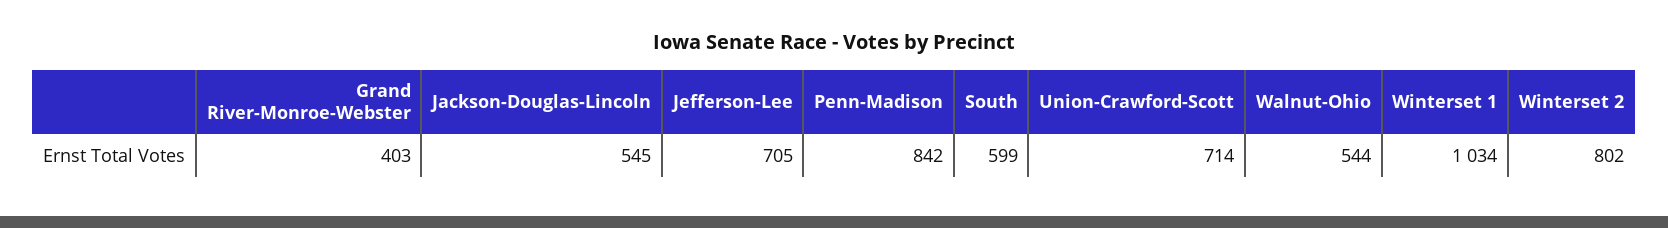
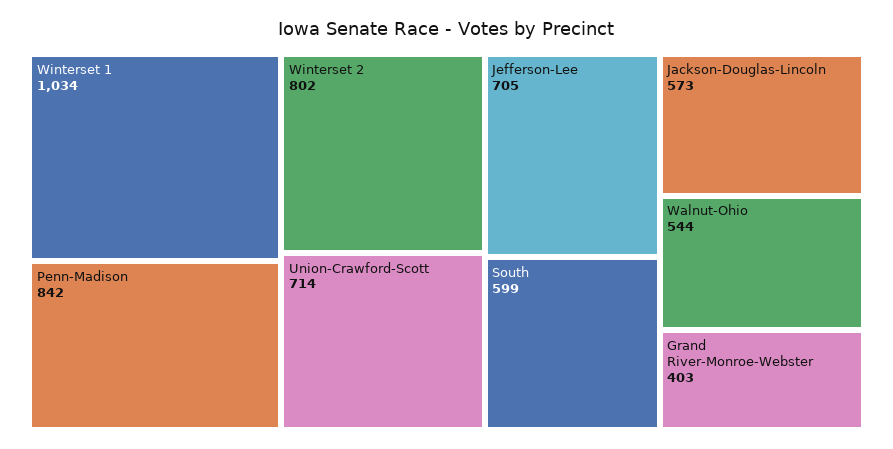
Jackson-Douglas-Lincoln: 545 -> 573

